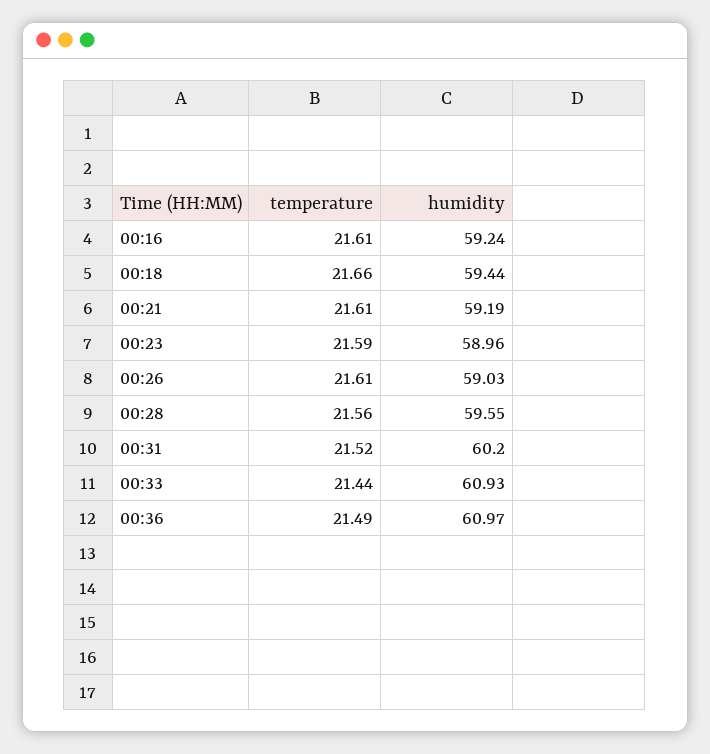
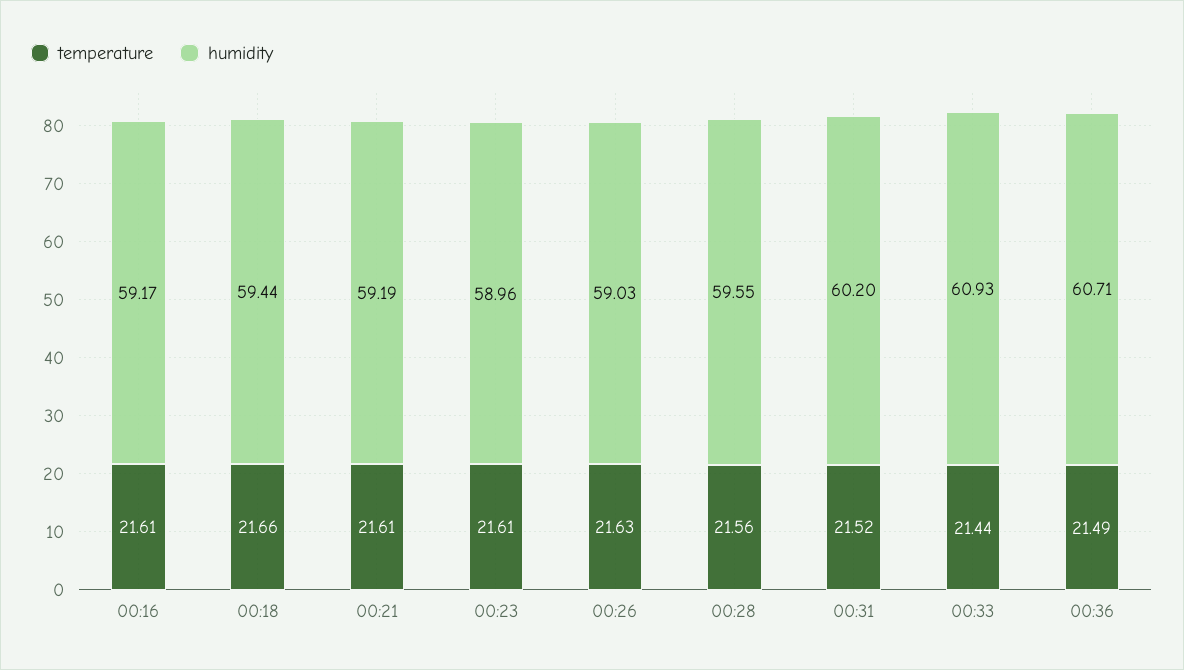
humidity, 00:16: 59.24 -> 59.17
temperature, 00:23: 21.59 -> 21.61
temperature, 00:26: 21.61 -> 21.63
humidity, 00:36: 60.97 -> 60.71

